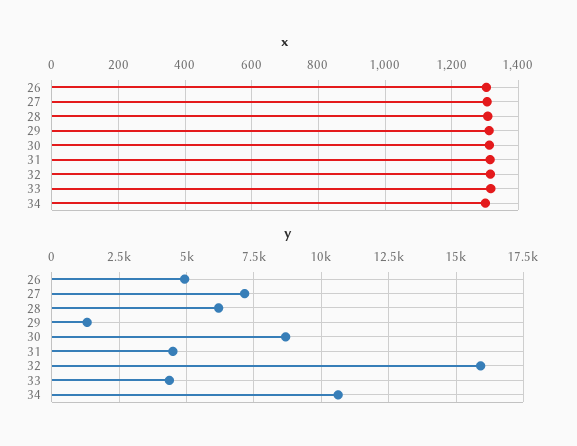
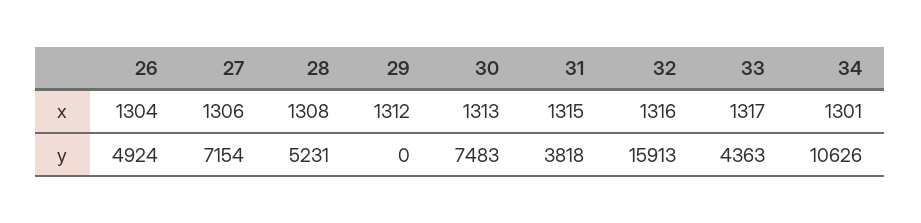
y, 28: 6250 -> 5231
y, 29: 1250 -> 0
y, 30: 8750 -> 7483
y, 31: 4500 -> 3818

